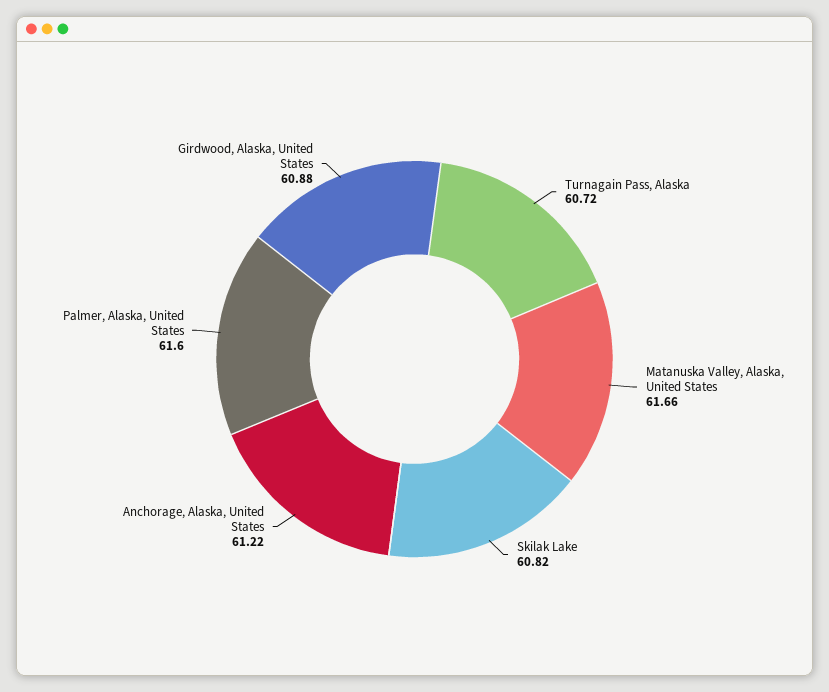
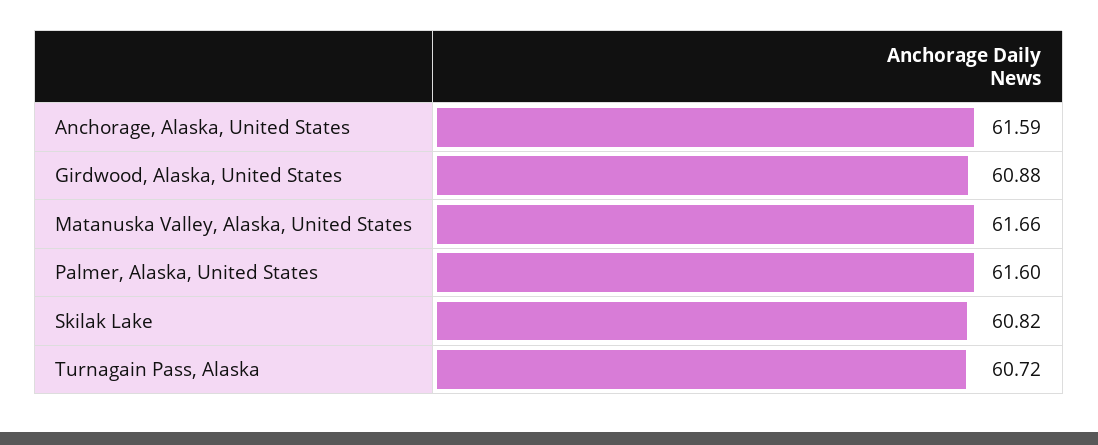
Anchorage, Alaska, United States: 61.22 -> 61.59

